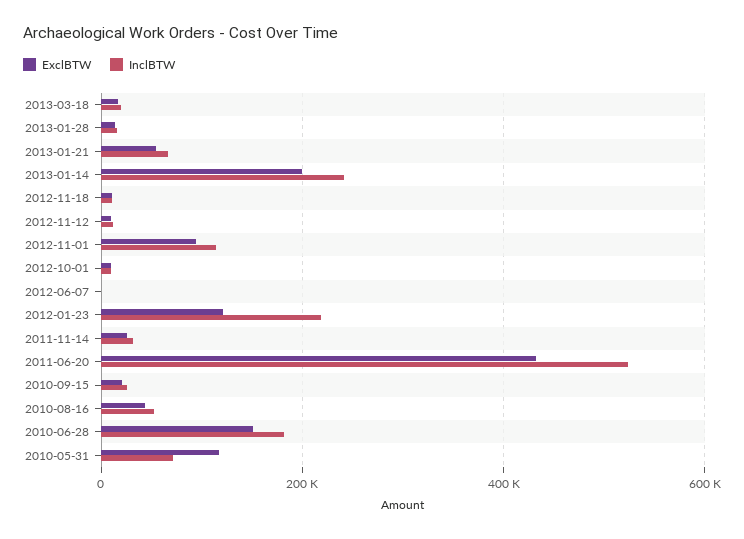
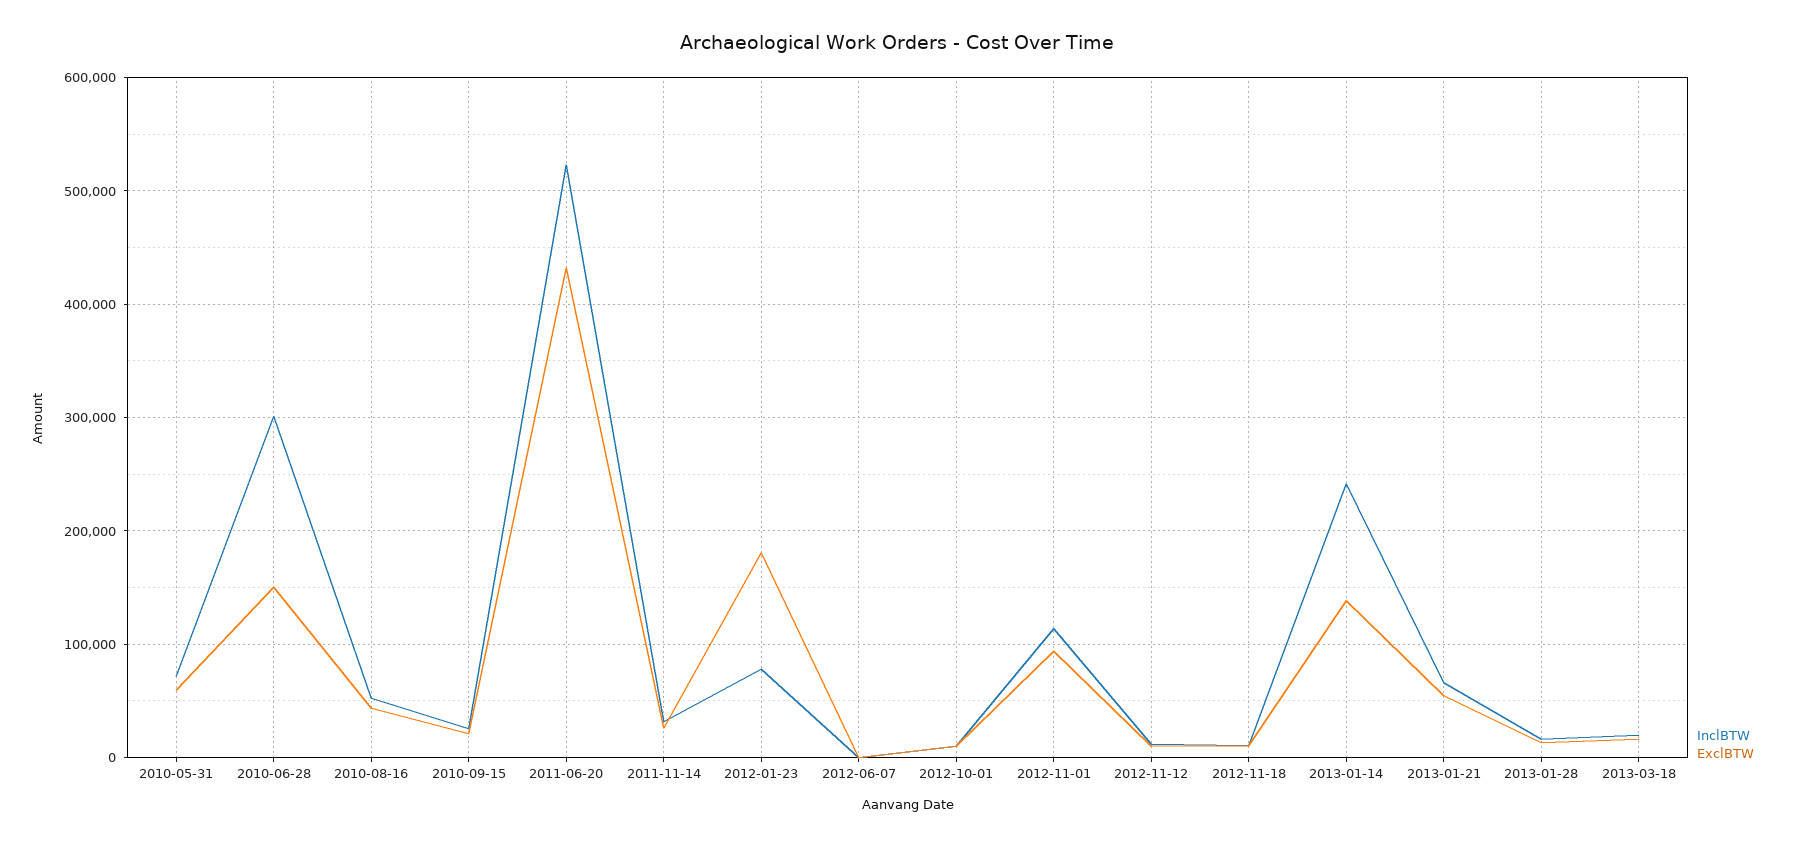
ExclBTW, 2013-01-14: 200000 -> 140000
ExclBTW, 2012-01-23: 120000 -> 180000
InclBTW, 2012-01-23: 220000 -> 80000
InclBTW, 2010-06-28: 180000 -> 300000
ExclBTW, 2010-05-31: 120000 -> 60000

